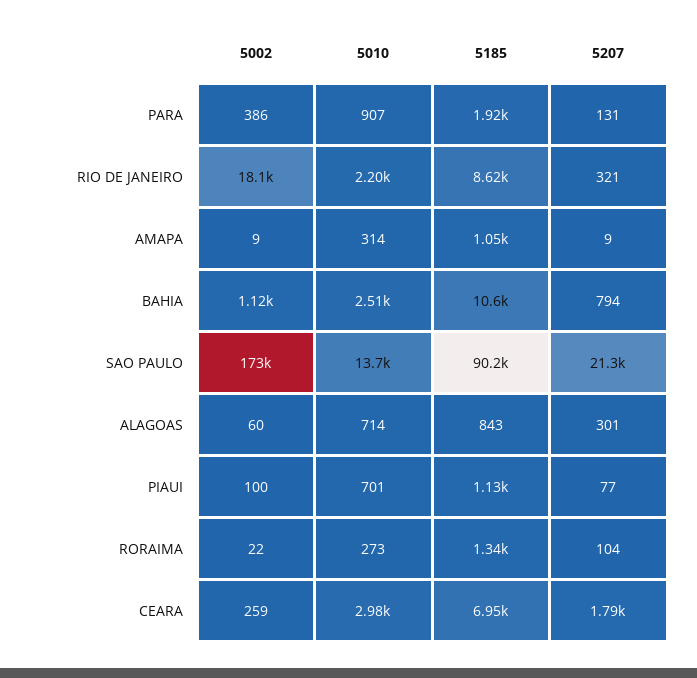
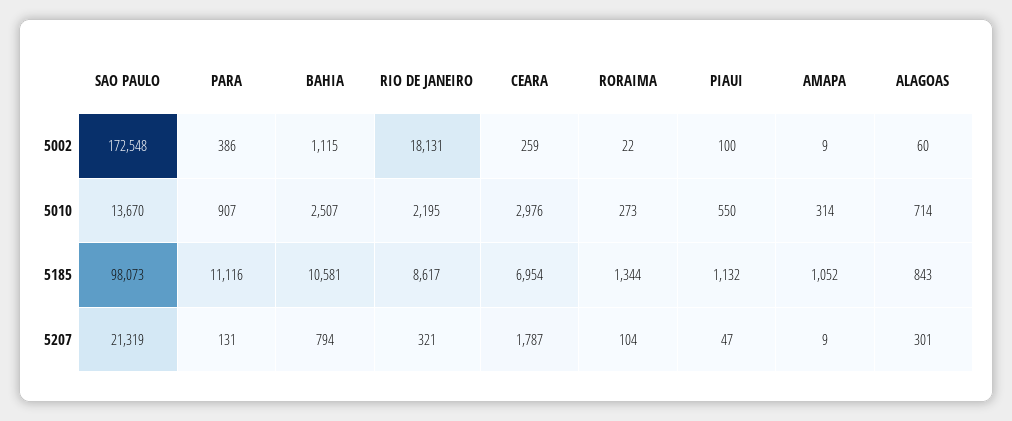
5185, PARA: 1920 -> 11116
5185, SAO PAULO: 90200 -> 98073
5010, PIAUI: 701 -> 550
5207, PIAUI: 77 -> 47

